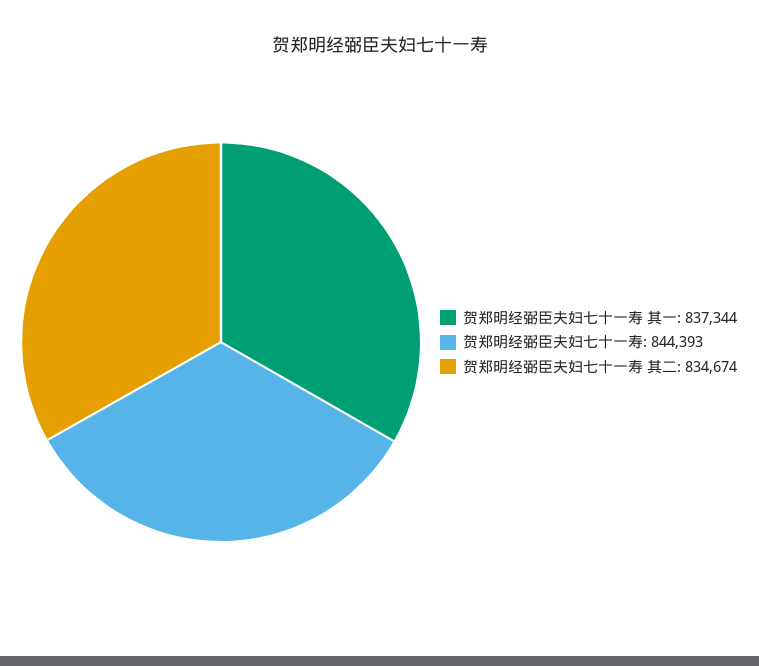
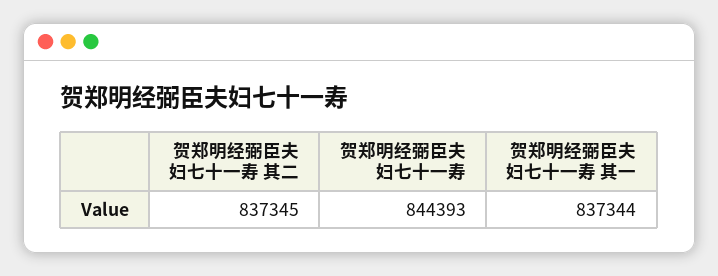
贺郑明经弼臣夫妇七十一寿 其二: 834674 -> 837345

